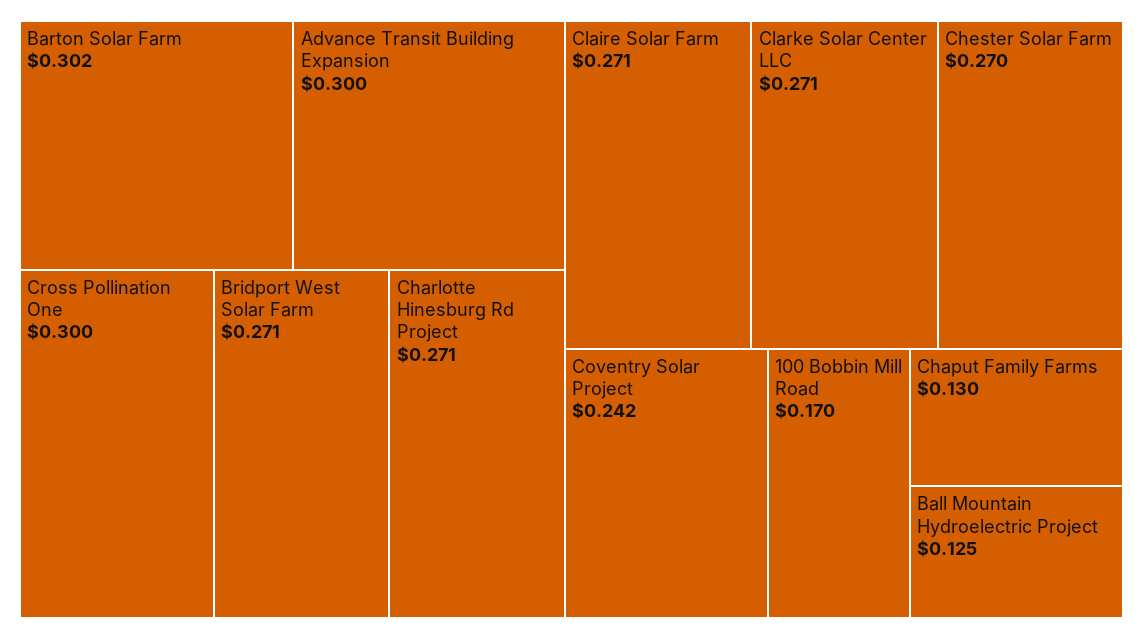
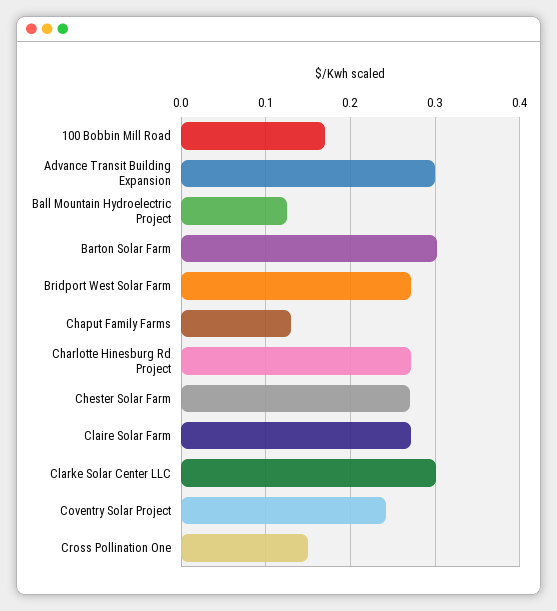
Cross Pollination One: 0.3 -> 0.15
Clarke Solar Center LLC: 0.271 -> 0.3

